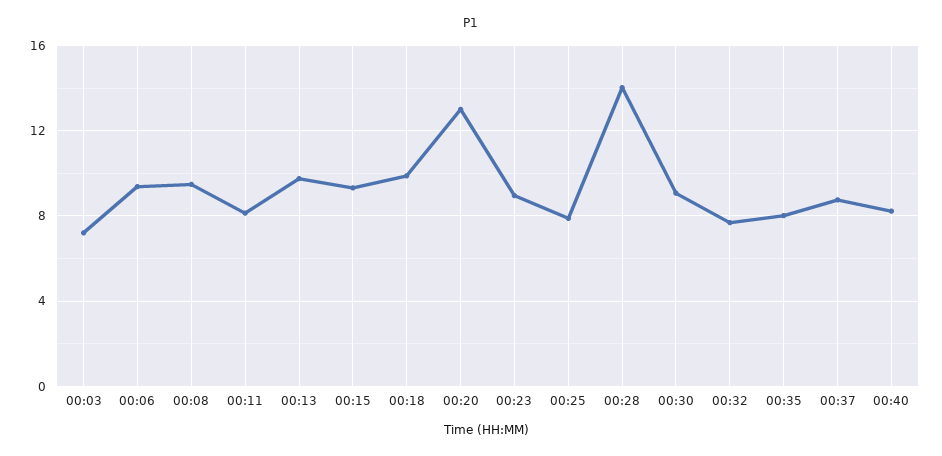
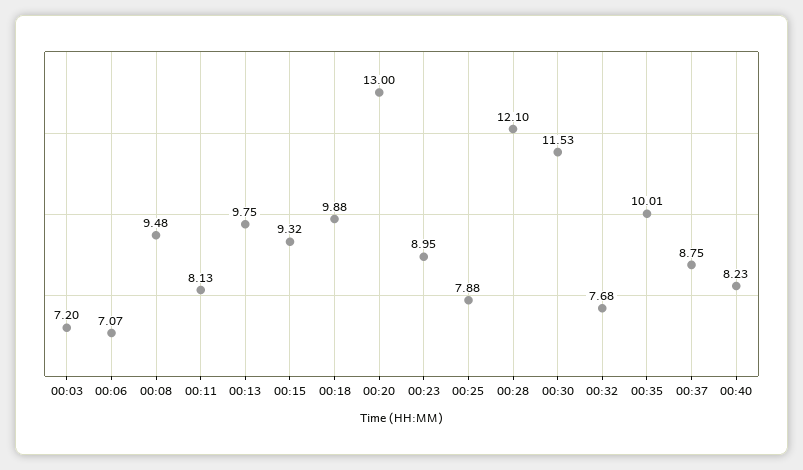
00:06: 9.5 -> 7.07
00:28: 14 -> 12.1
00:30: 9 -> 11.53
00:35: 8 -> 10.01

